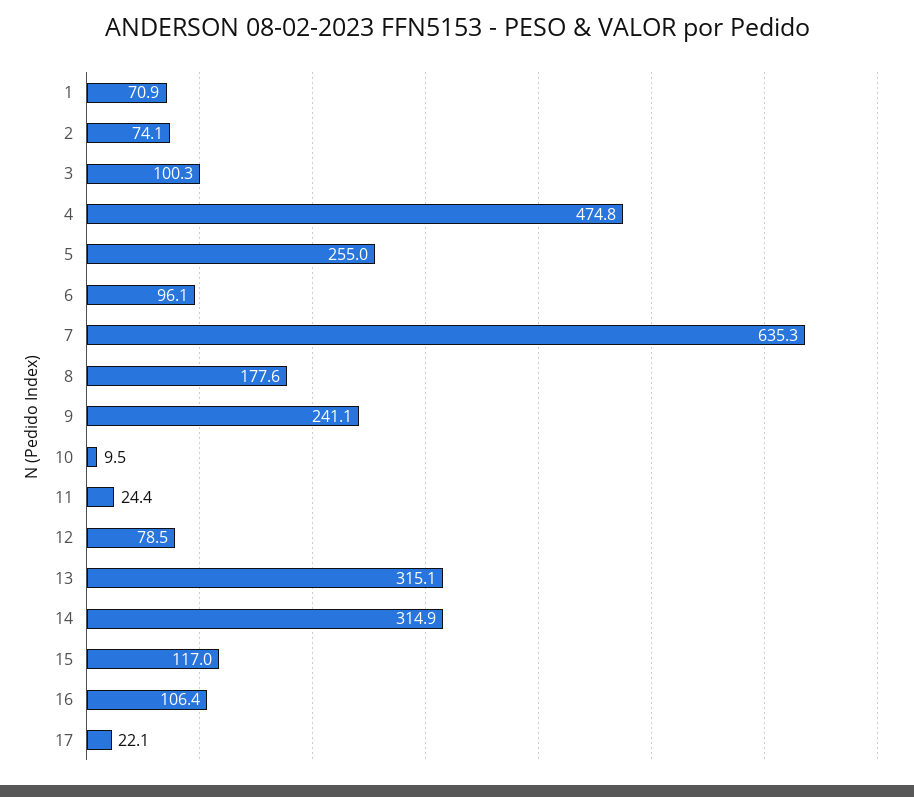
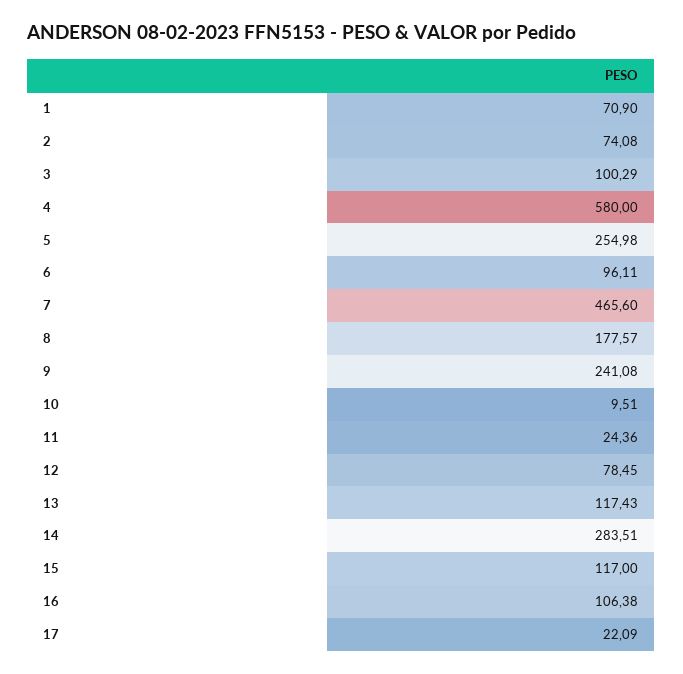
4: 474.8 -> 580
7: 635.3 -> 465.6
13: 315.1 -> 117.43
14: 314.9 -> 283.51

